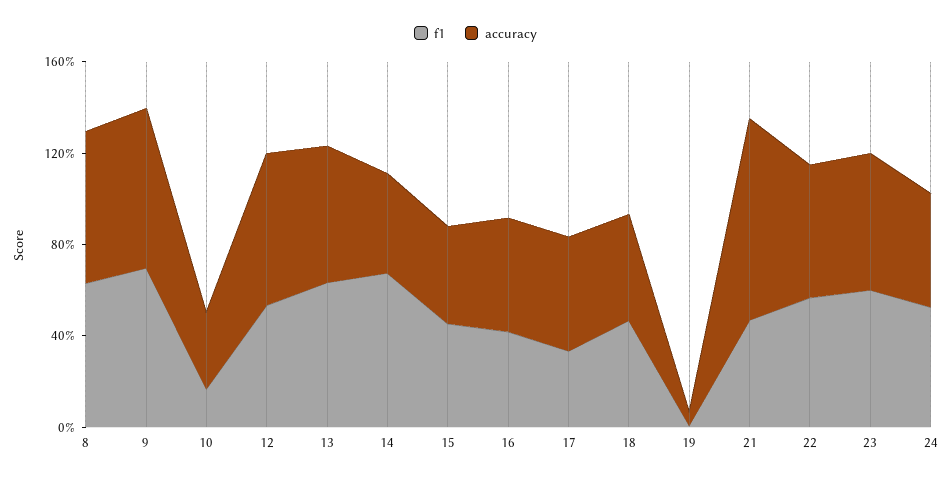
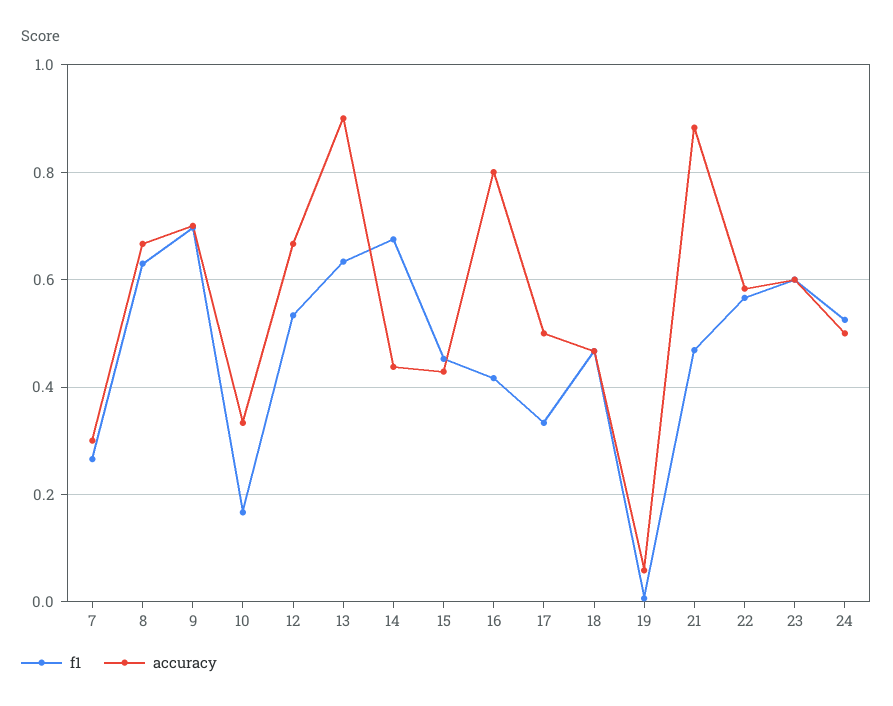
accuracy, 13: 0.6 -> 0.9
accuracy, 16: 0.5 -> 0.8
f1, 7: none -> 0.26
accuracy, 7: none -> 0.3

